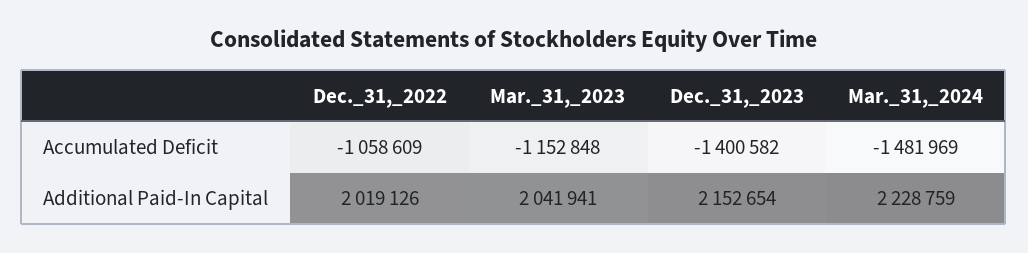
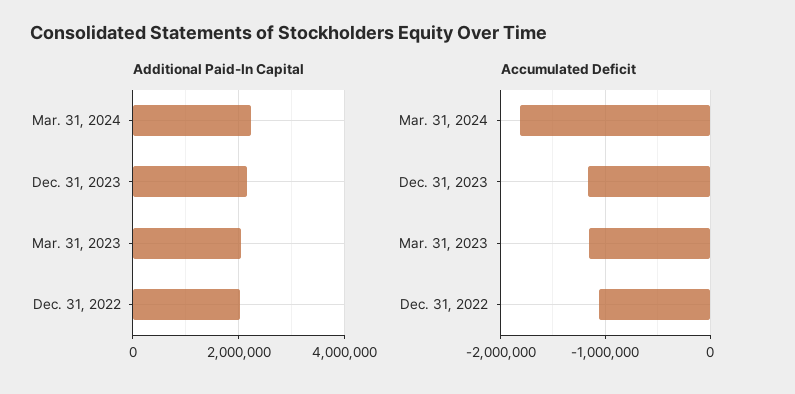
Accumulated Deficit, Dec._31,_2023: -1400582 -> -1200000
Accumulated Deficit, Mar._31,_2024: -1481969 -> -1800000

